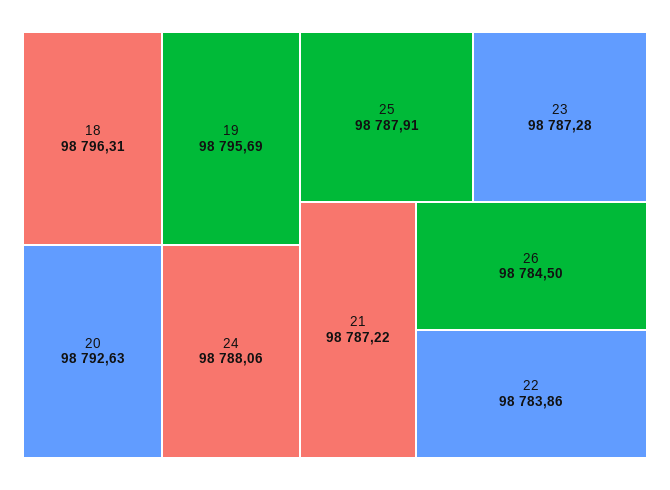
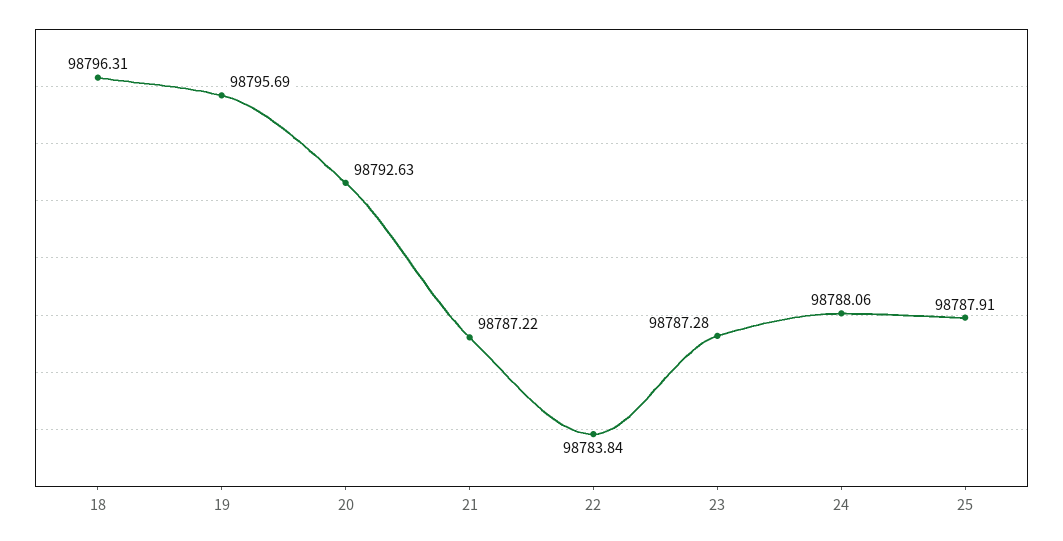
26: 98784.5 -> none
22: 98783.86 -> 98783.84

